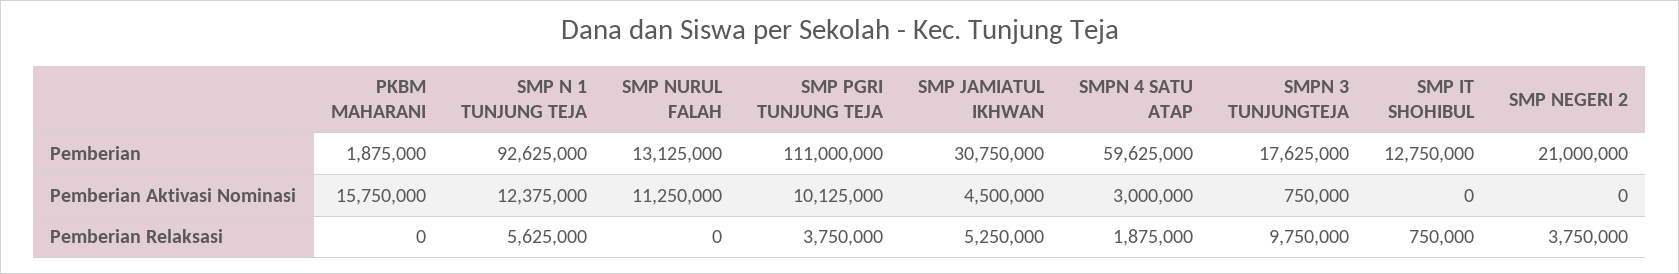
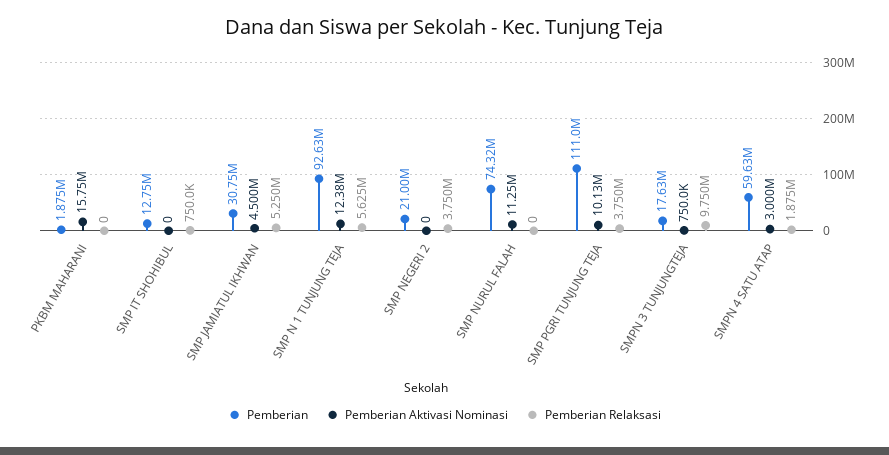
Pemberian, SMP NURUL FALAH: 13125000 -> 74320000

